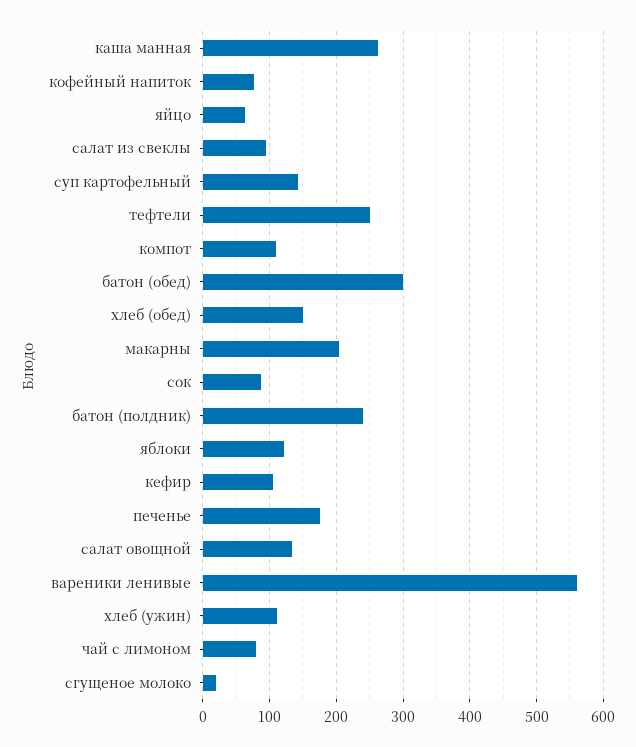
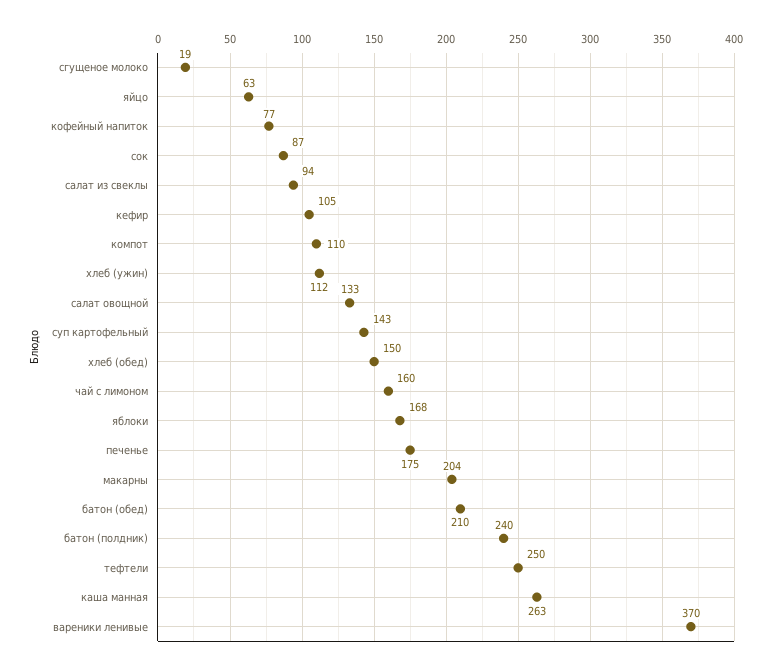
батон (обед): 300 -> 210
яблоки: 120 -> 168
вареники ленивые: 560 -> 370
чай с лимоном: 80 -> 160

